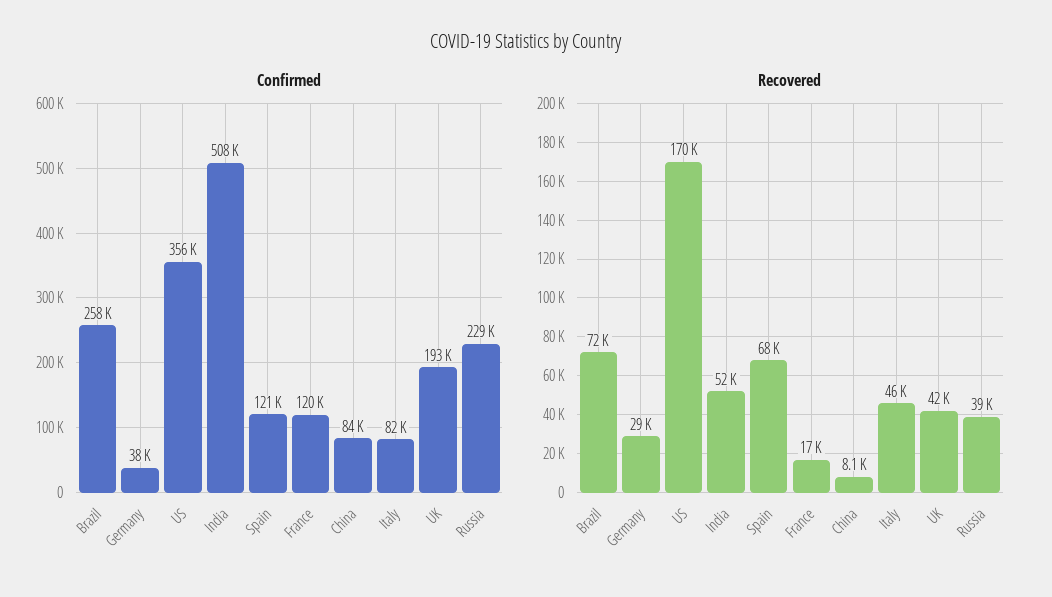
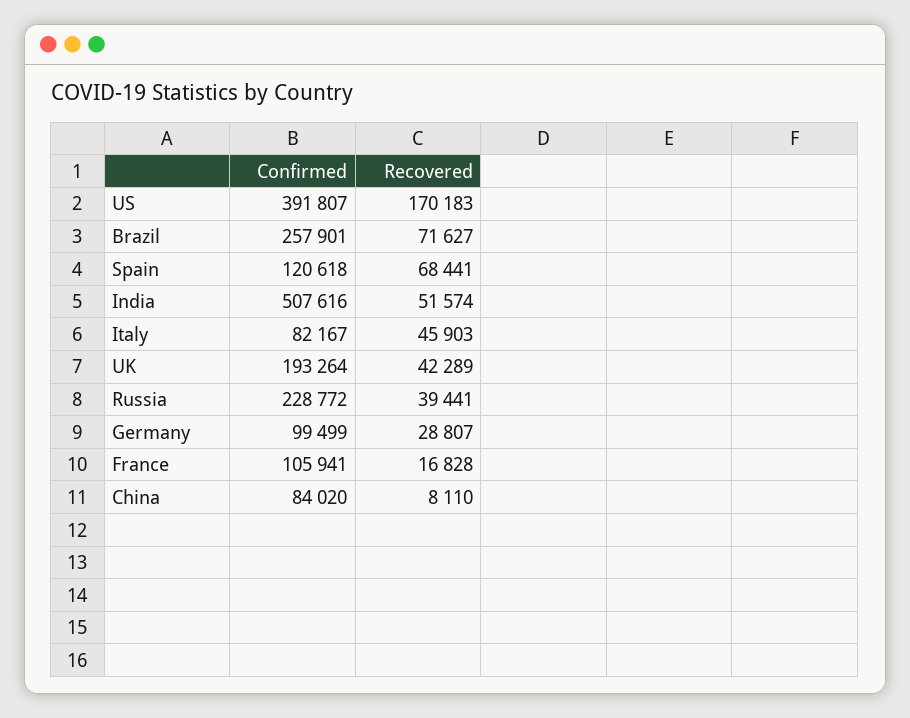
Confirmed, Germany: 38000 -> 99499
Confirmed, US: 356000 -> 391807
Confirmed, France: 120000 -> 105941

